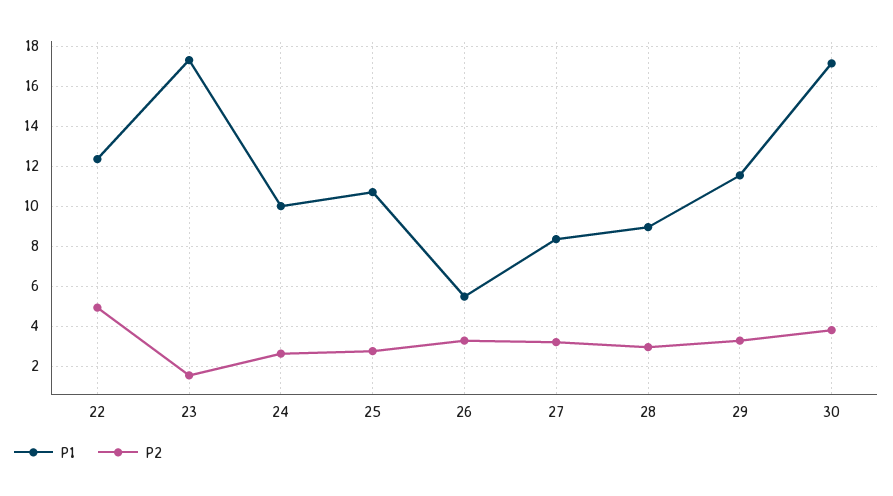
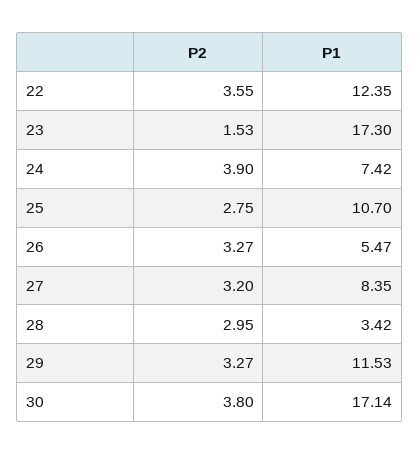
P2, 22: 5 -> 3.55
P1, 24: 10 -> 7.42
P2, 24: 2.5 -> 3.9
P1, 28: 9 -> 3.42

